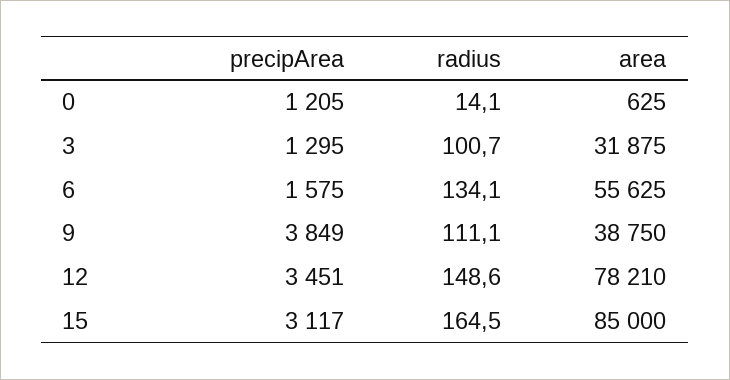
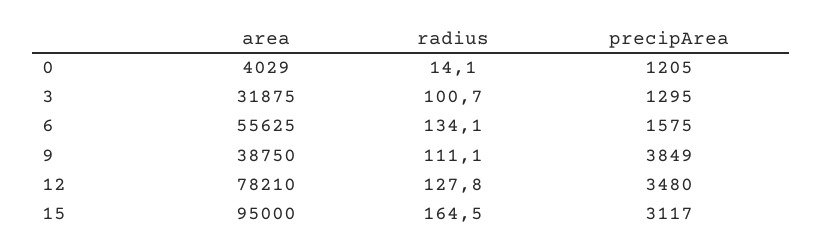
area, 0: 625 -> 4029
precipArea, 12: 3451 -> 3480
radius, 12: 148.6 -> 127.8
area, 15: 85000 -> 95000

